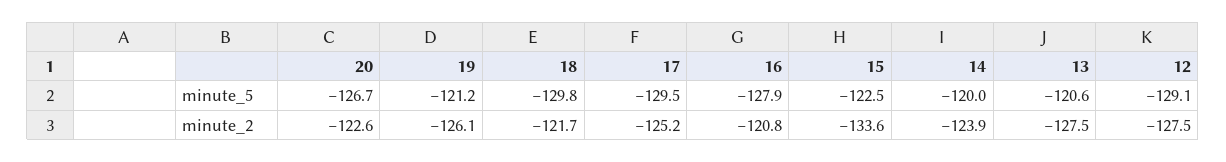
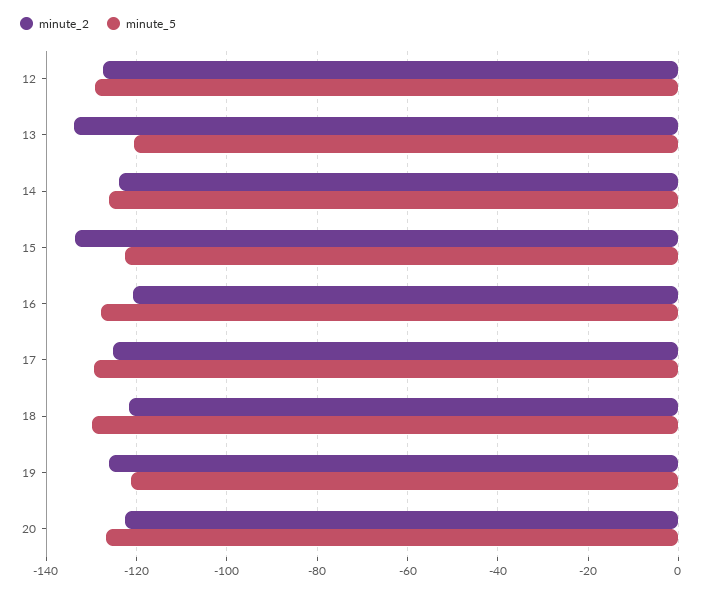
minute_5, 14: -120 -> -126
minute_2, 13: -127.5 -> -134

